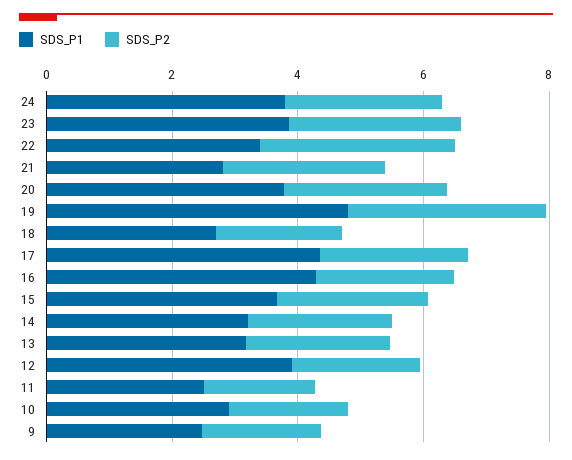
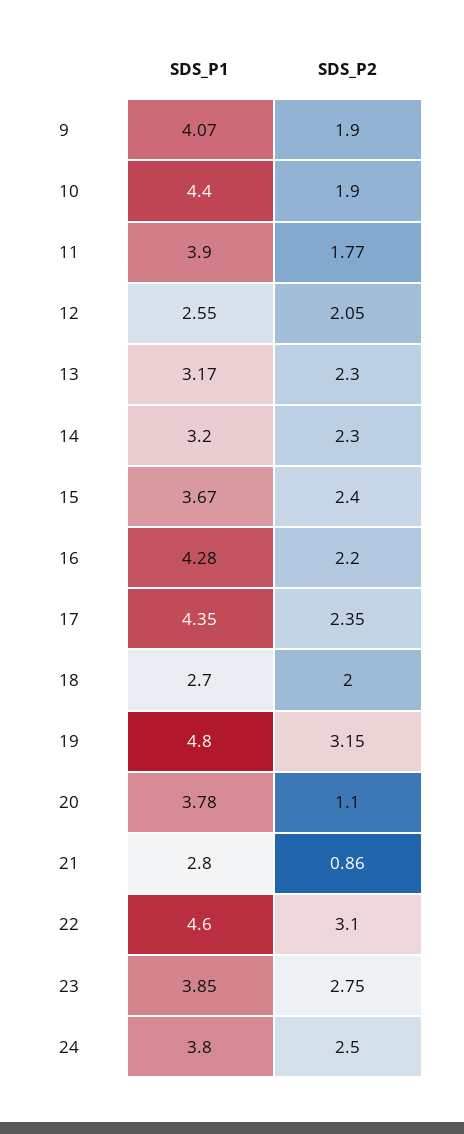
SDS_P1, 22: 3.5 -> 4.6
SDS_P2, 21: 2.5 -> 0.86
SDS_P2, 20: 2.5 -> 1.1
SDS_P1, 12: 4 -> 2.55
SDS_P1, 11: 2.5 -> 3.9
SDS_P1, 10: 3 -> 4.4
SDS_P1, 9: 2.5 -> 4.07

